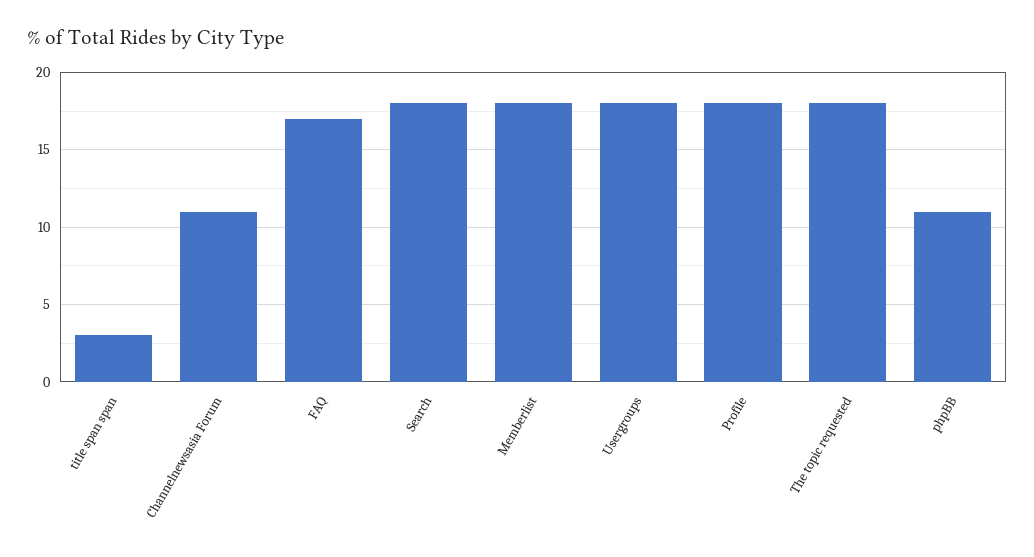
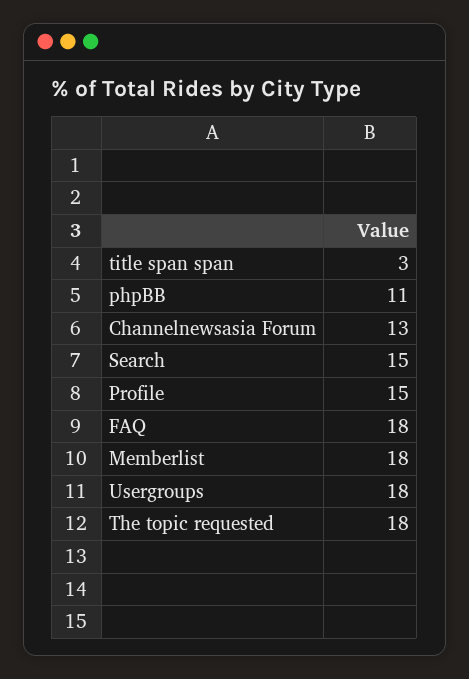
Channelnewsasia Forum: 11 -> 13
FAQ: 17 -> 18
Search: 18 -> 15
Profile: 18 -> 15

